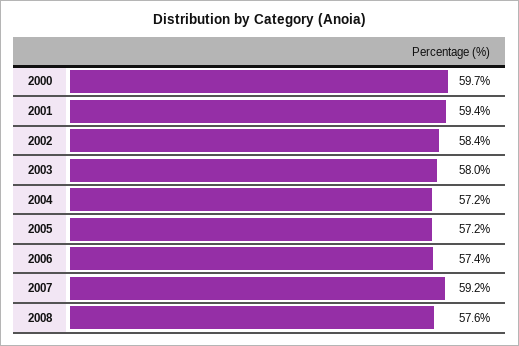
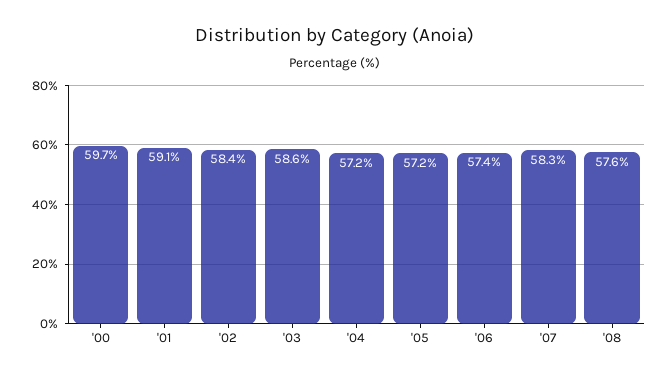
2001: 59.4 -> 59.1
2003: 58 -> 58.6
2007: 59.2 -> 58.3

